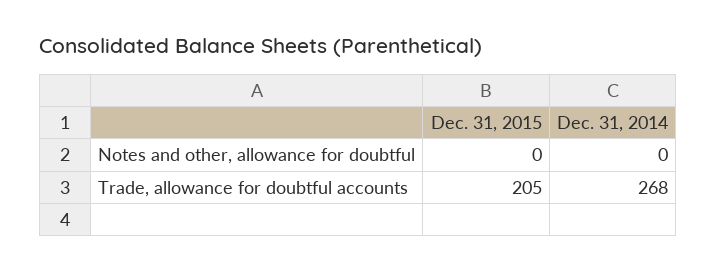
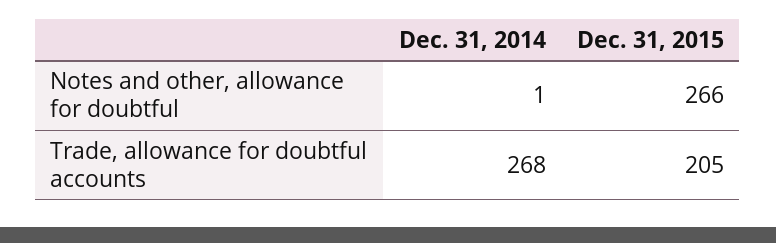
Dec. 31, 2015, Notes and other, allowance for doubtful: 0 -> 266
Dec. 31, 2014, Notes and other, allowance for doubtful: 0 -> 1

